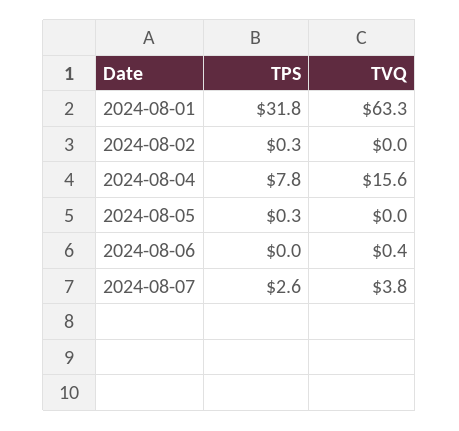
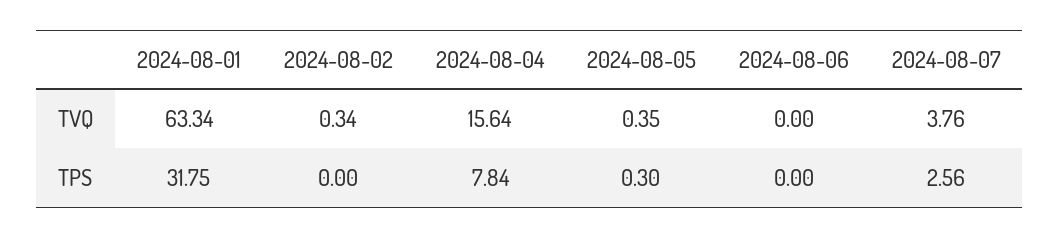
TPS, 2024-08-02: 0.3 -> 0
TVQ, 2024-08-02: 0 -> 0.34
TVQ, 2024-08-05: 0 -> 0.35
TVQ, 2024-08-06: 0.4 -> 0

